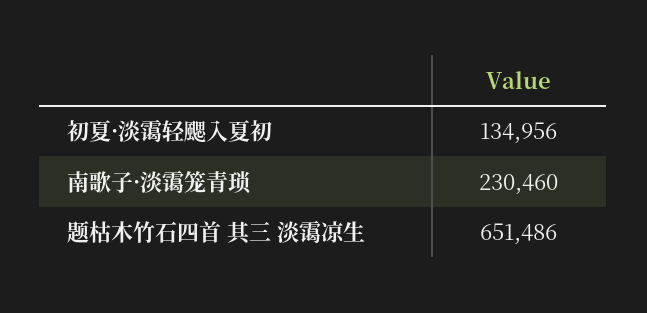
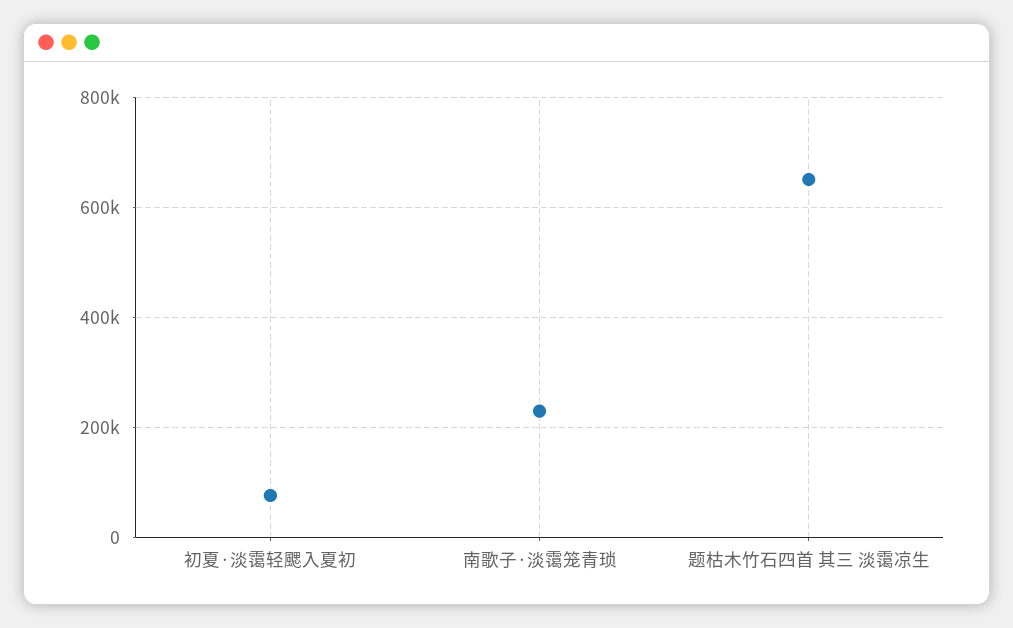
初夏·淡霭轻颸入夏初: 134956 -> 80000

